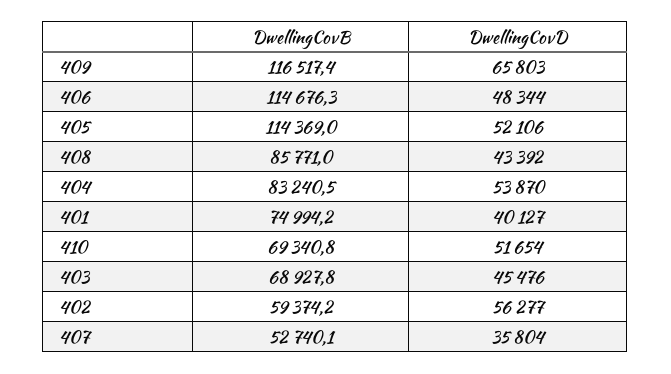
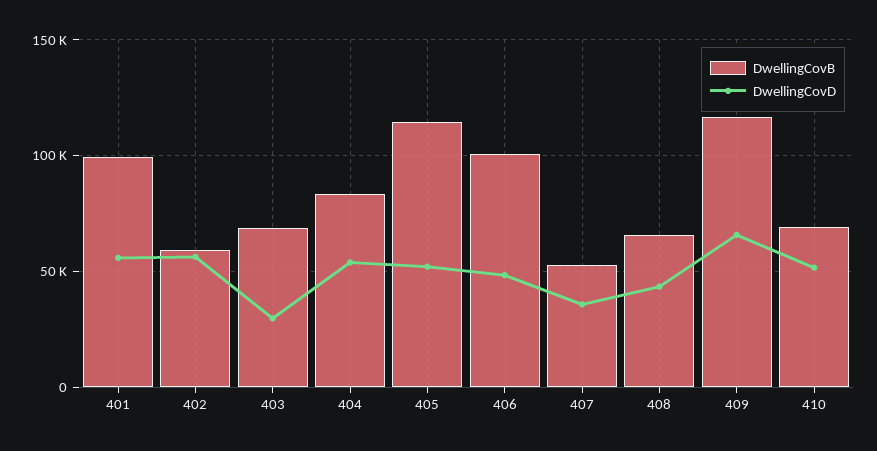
DwellingCovB, 406: 114676.3 -> 100000
DwellingCovB, 408: 85771 -> 65000
DwellingCovB, 401: 74994.2 -> 100000
DwellingCovD, 401: 40127 -> 55000
DwellingCovD, 403: 45476 -> 30000

